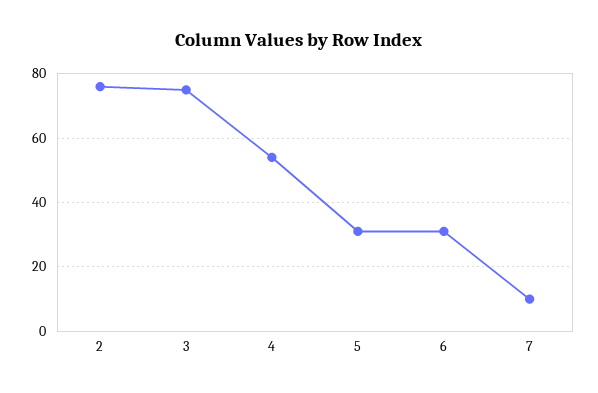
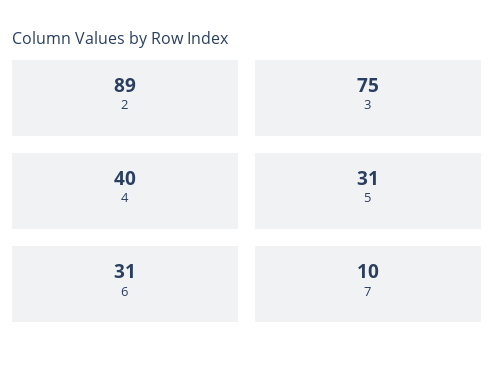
2: 75 -> 89
4: 55 -> 40

